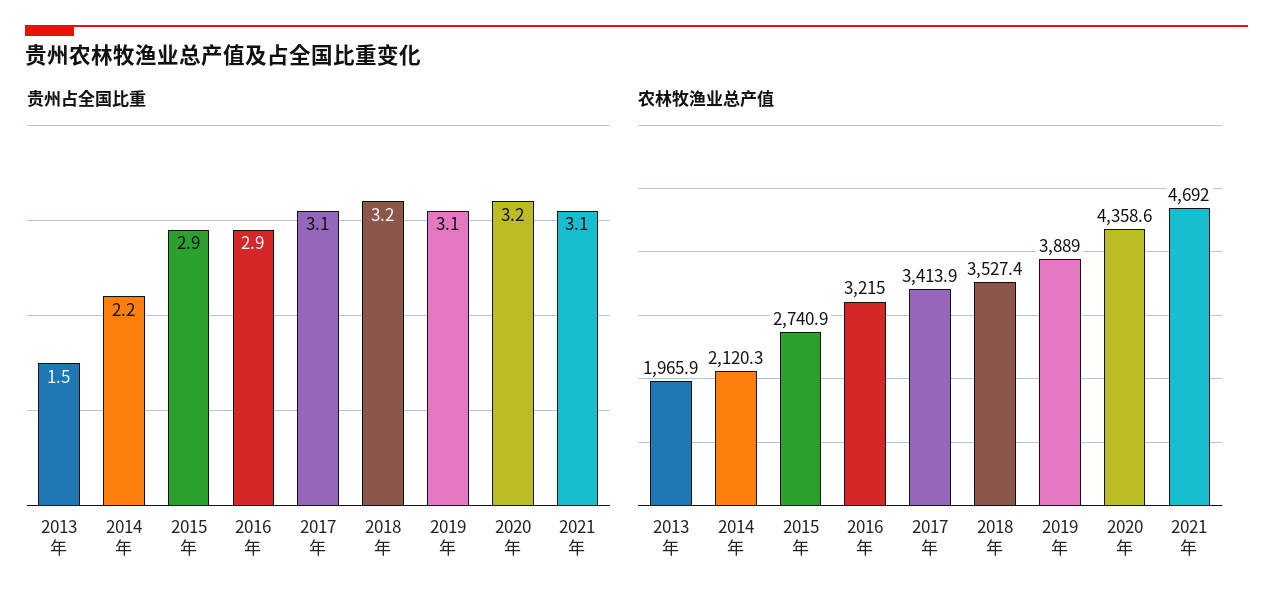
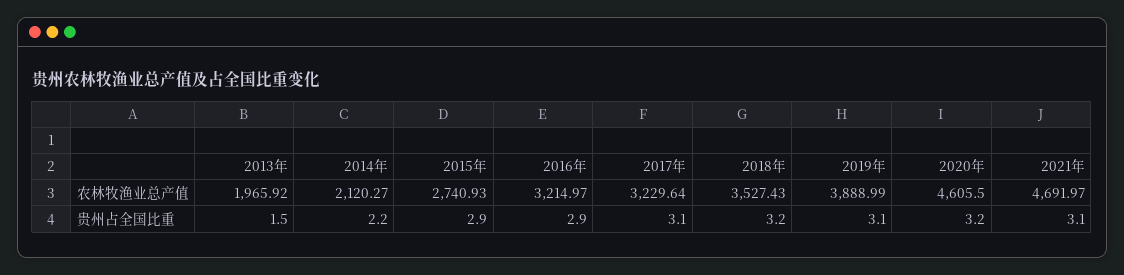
农林牧渔业总产值, 2017年: 3413.9 -> 3229.64
农林牧渔业总产值, 2020年: 4358.6 -> 4605.5

